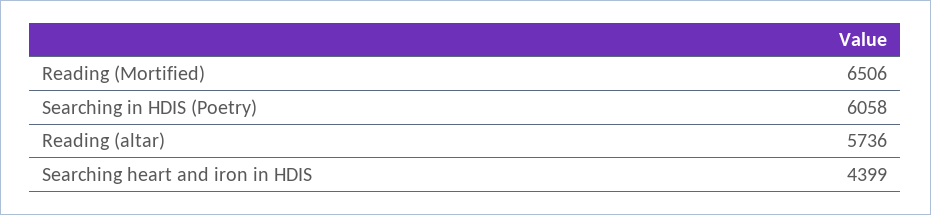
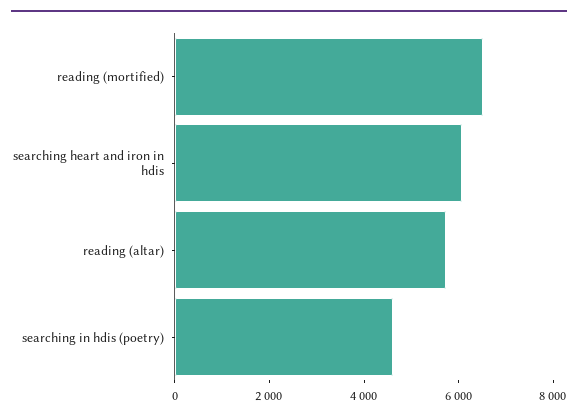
Searching in HDIS (Poetry): 6058 -> 4500
Searching heart and iron in HDIS: 4399 -> 6000

